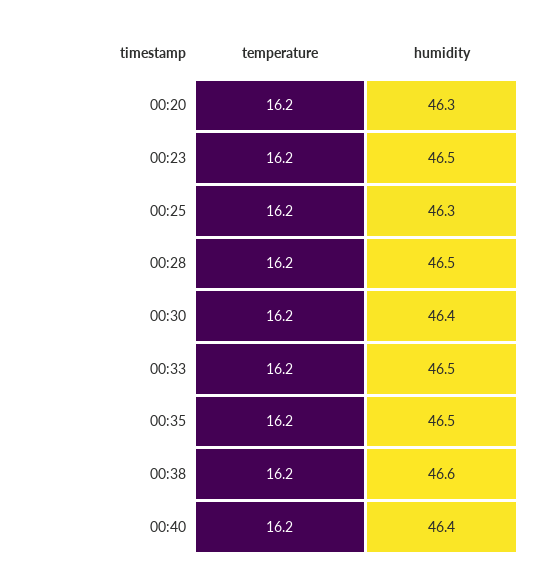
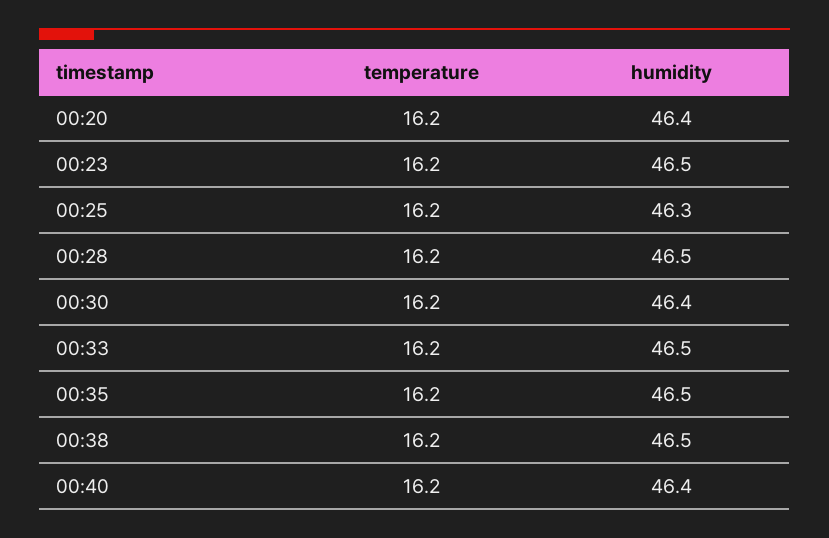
humidity, 00:20: 46.3 -> 46.4
humidity, 00:38: 46.6 -> 46.5

